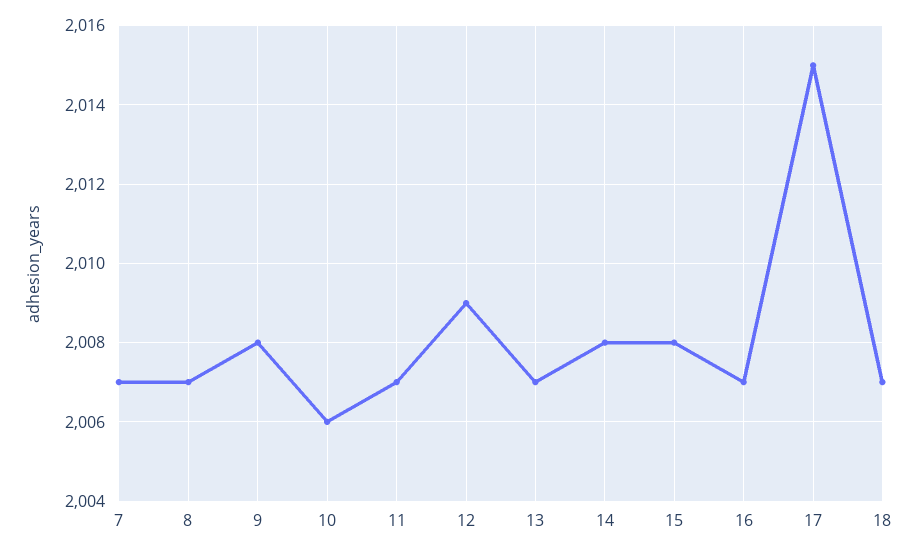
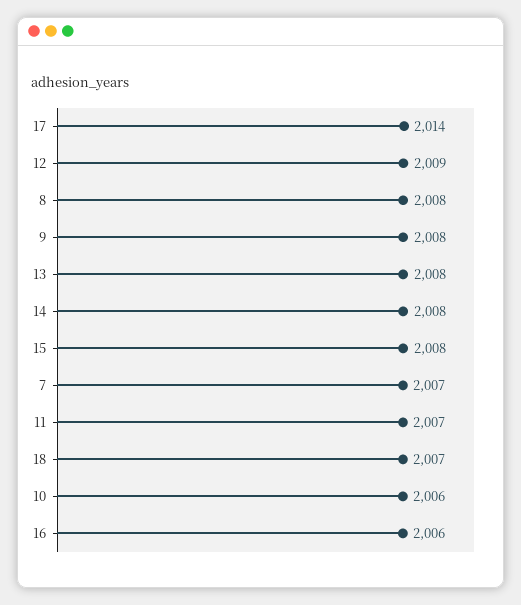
8: 2007 -> 2008
13: 2007 -> 2008
16: 2007 -> 2006
17: 2015 -> 2014

